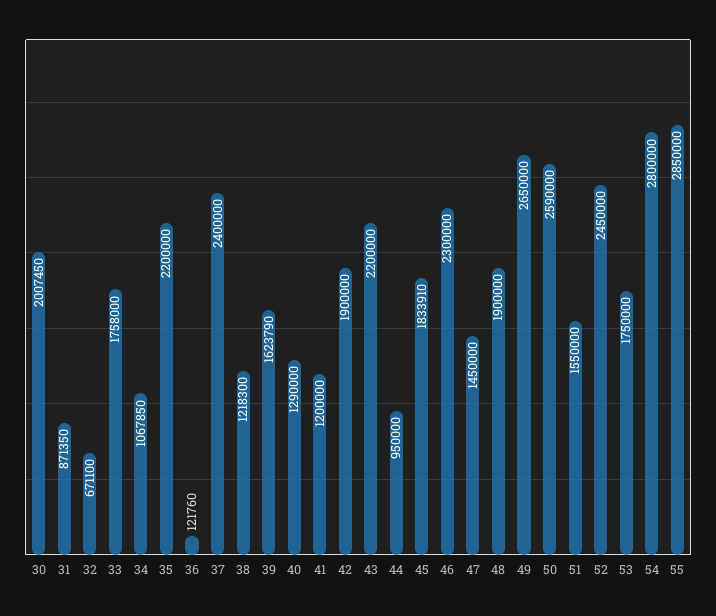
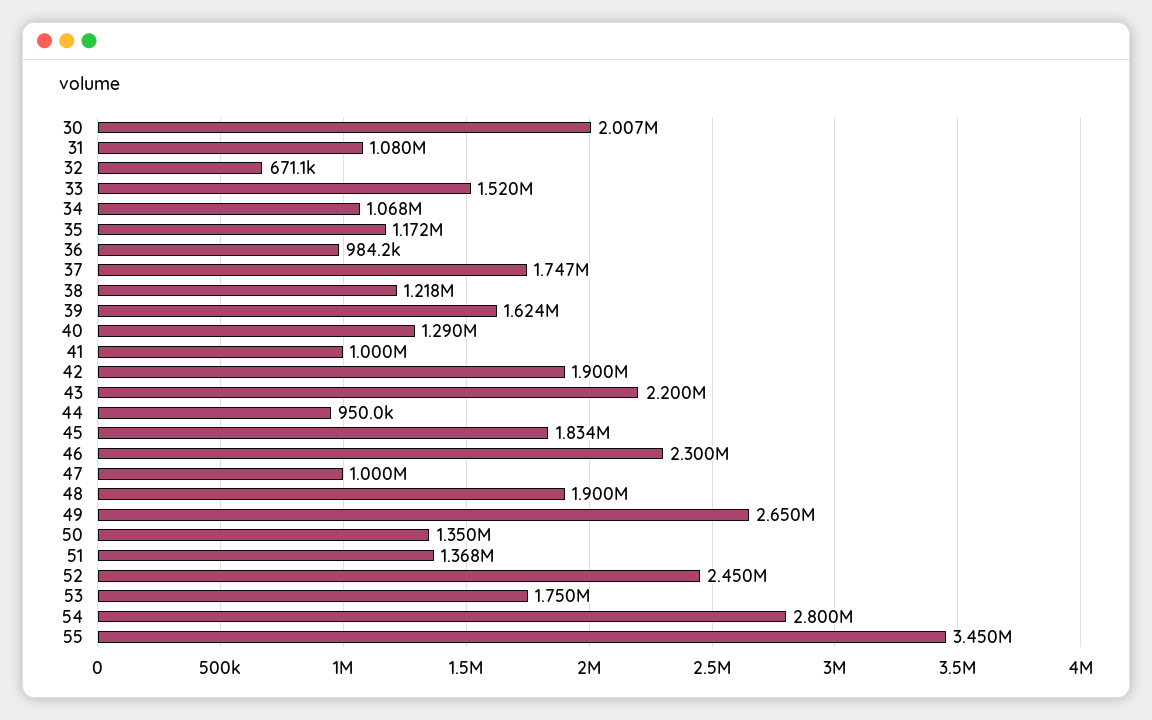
31: 871350 -> 1080000
33: 1758000 -> 1520000
35: 2200000 -> 1172000
36: 121760 -> 984200
37: 2400000 -> 1747000
41: 1200000 -> 1000000
47: 1450000 -> 1000000
50: 2590000 -> 1350000
51: 1550000 -> 1368000
55: 2850000 -> 3450000

